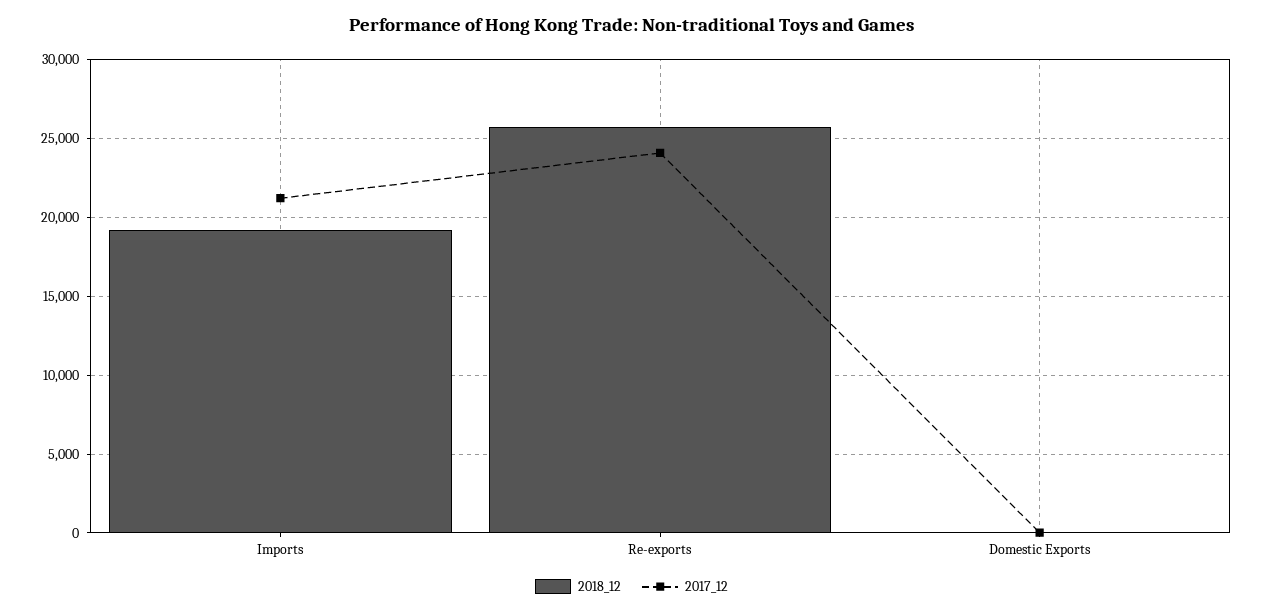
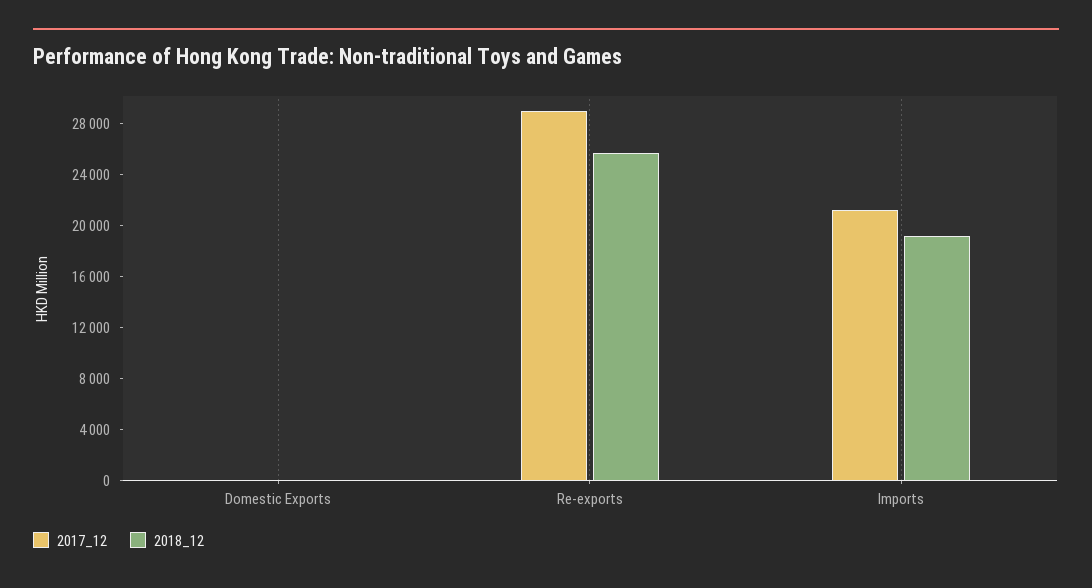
2017_12, Re-exports: 24000 -> 29000

